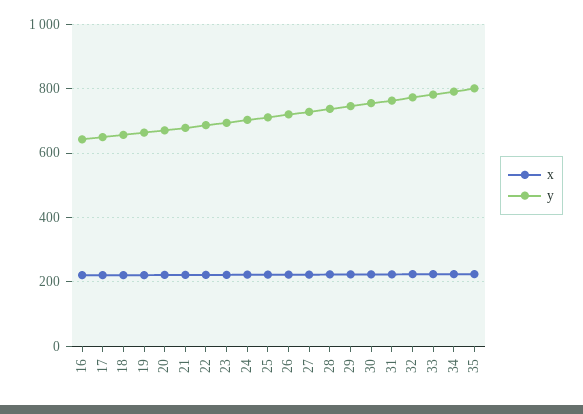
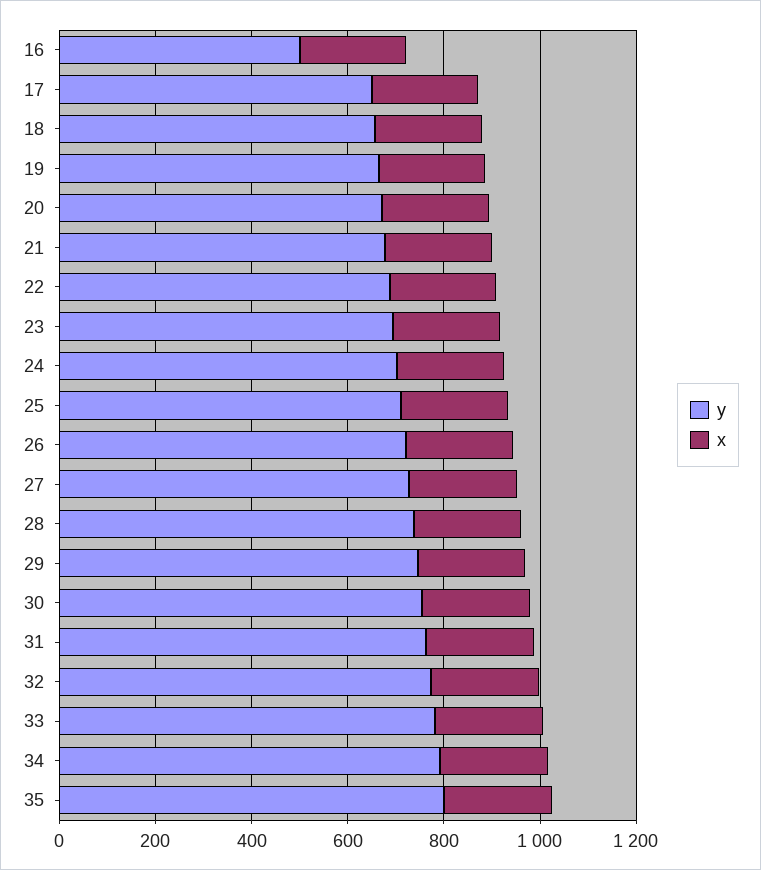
y, 16: 640 -> 500

